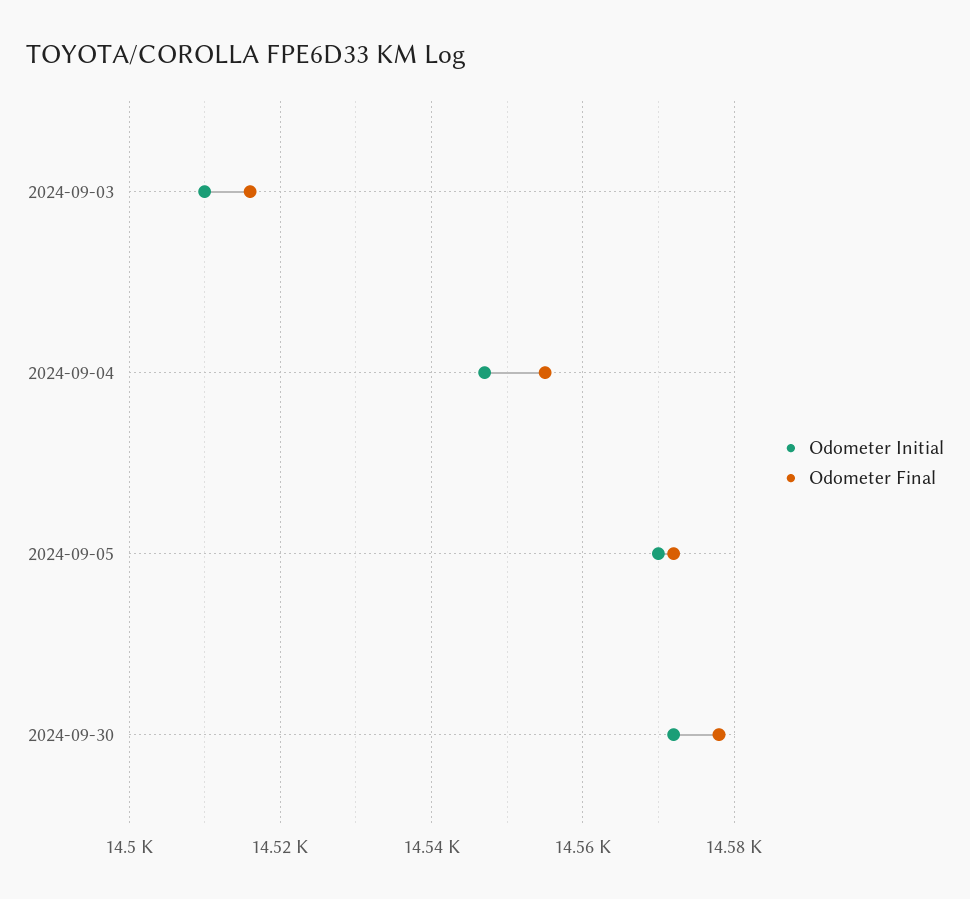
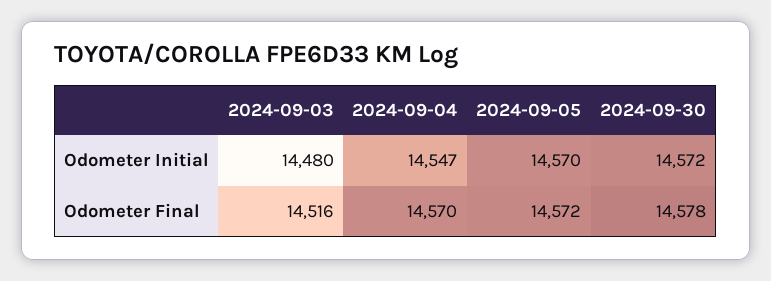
Odometer Initial, 2024-09-03: 14510 -> 14480
Odometer Final, 2024-09-04: 14555 -> 14570

